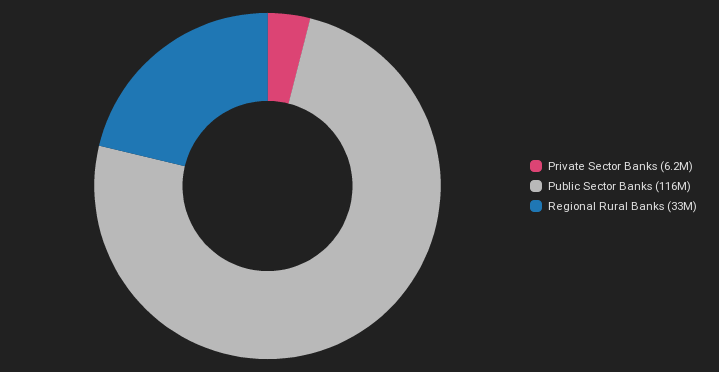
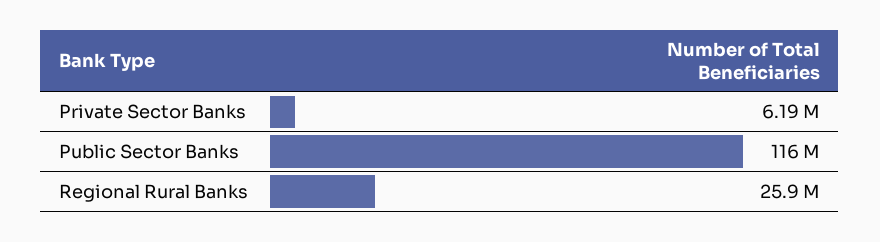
Regional Rural Banks: 33000000 -> 25900000

